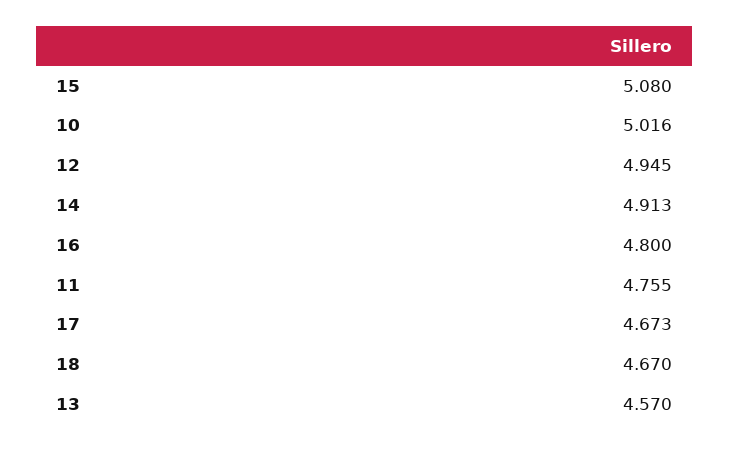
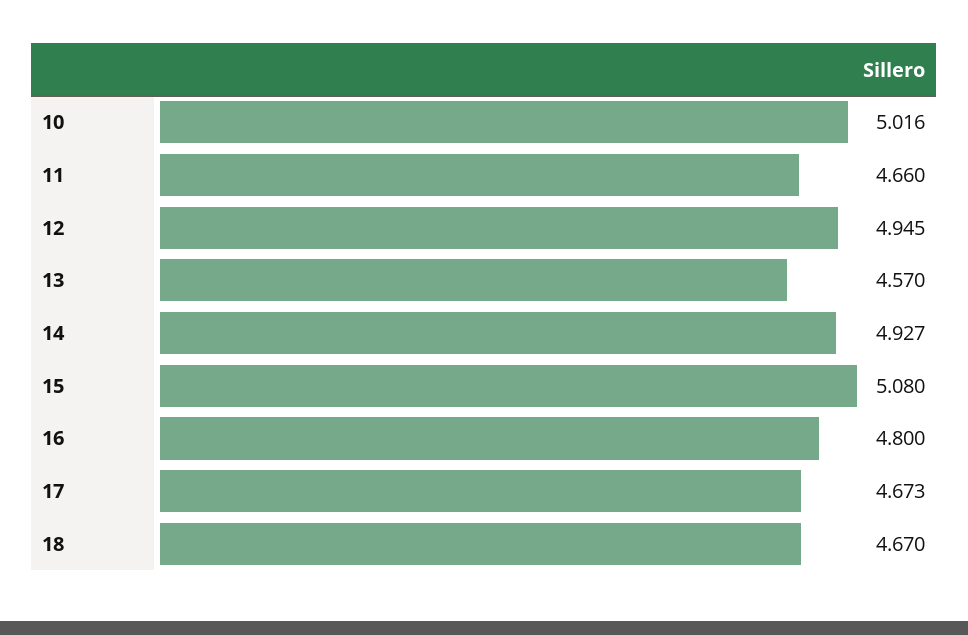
14: 4.913 -> 4.927
11: 4.755 -> 4.66

